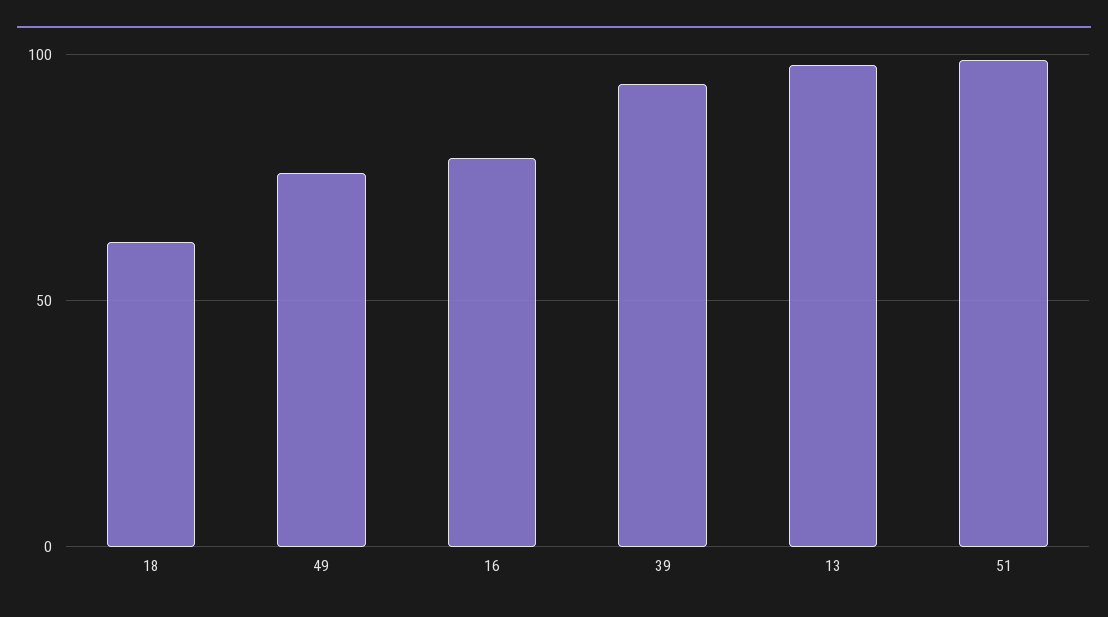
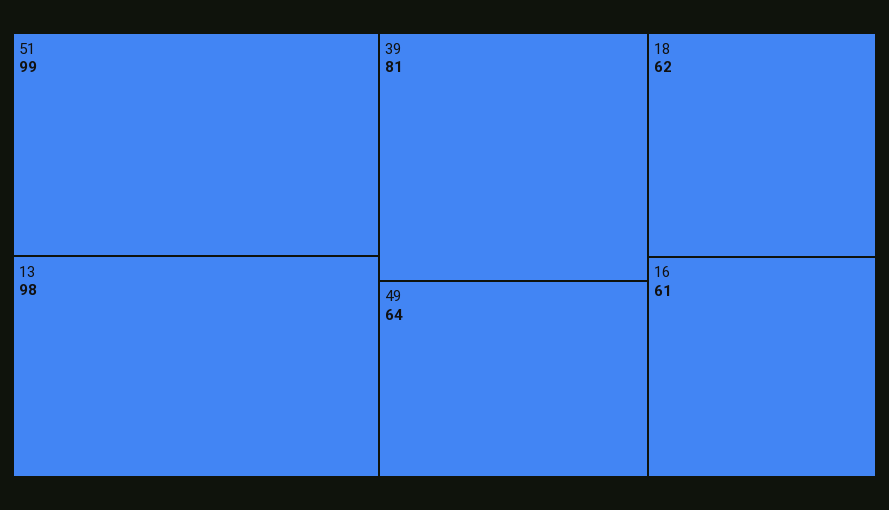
49: 75 -> 64
16: 80 -> 61
39: 95 -> 81

